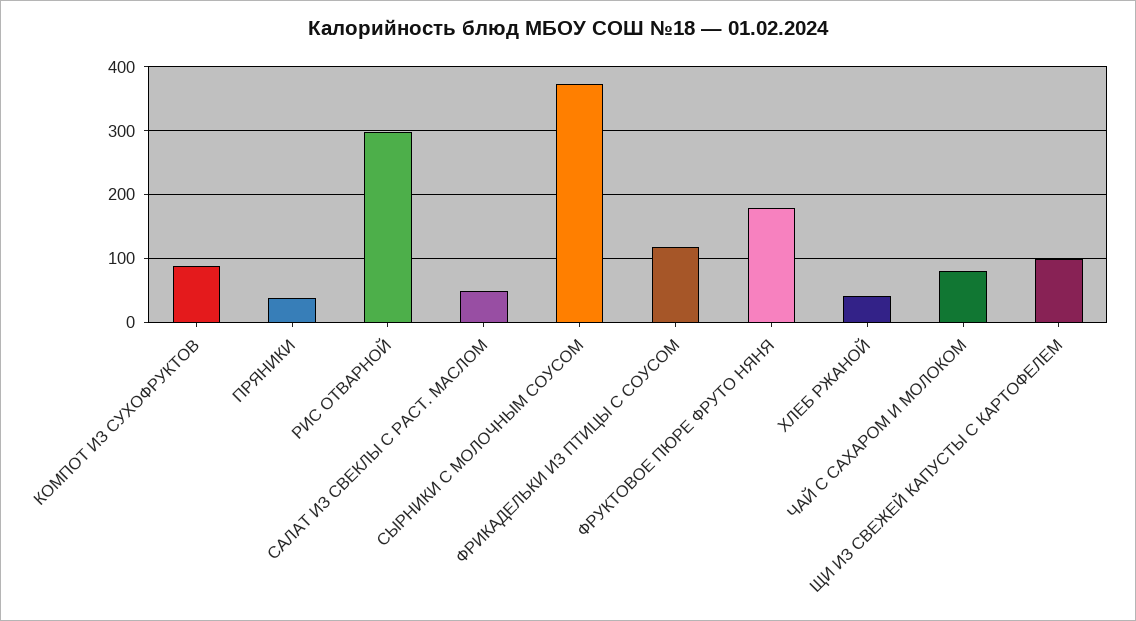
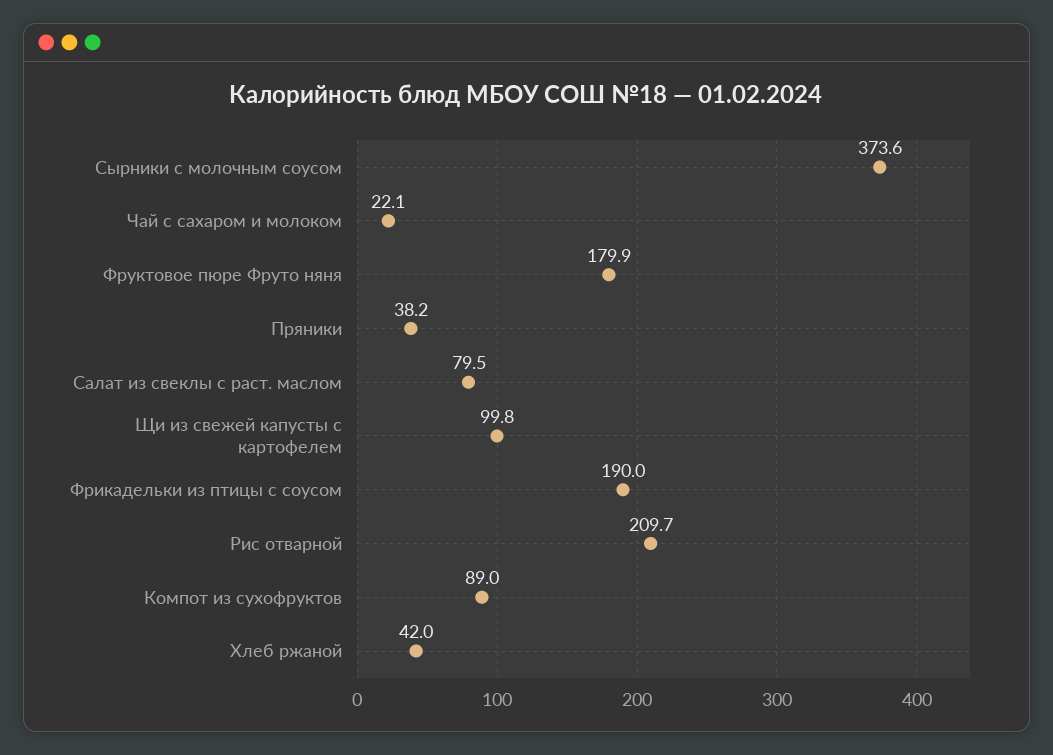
РИС ОТВАРНОЙ: 300 -> 209.7
САЛАТ ИЗ СВЕКЛЫ С РАСТ. МАСЛОМ: 50 -> 79.5
ФРИКАДЕЛЬКИ ИЗ ПТИЦЫ С СОУСОМ: 120 -> 190
ЧАЙ С САХАРОМ И МОЛОКОМ: 80 -> 22.1

